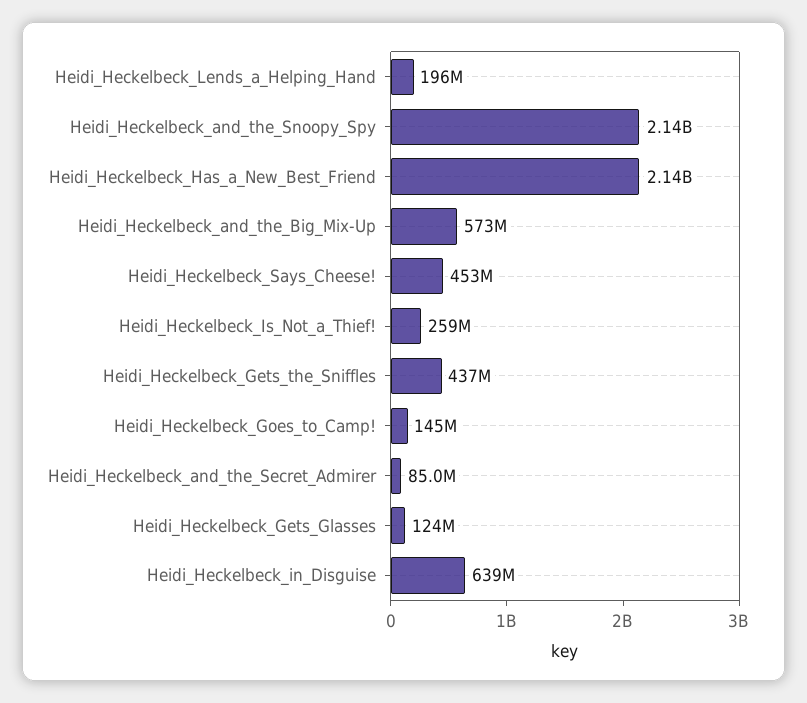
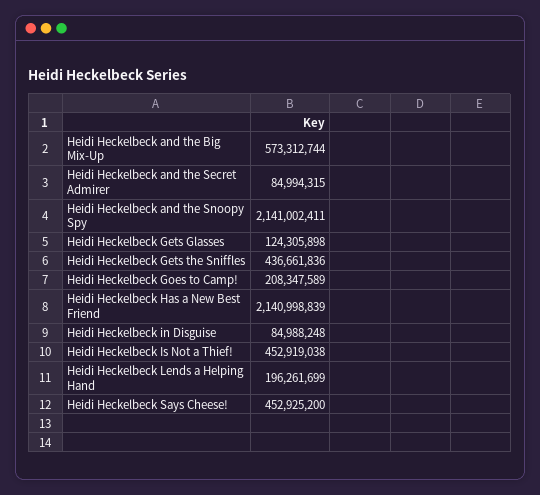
Heidi_Heckelbeck_Is_Not_a_Thief!: 259000000 -> 452919038
Heidi_Heckelbeck_Goes_to_Camp!: 145000000 -> 208347589
Heidi_Heckelbeck_in_Disguise: 639000000 -> 84988248

